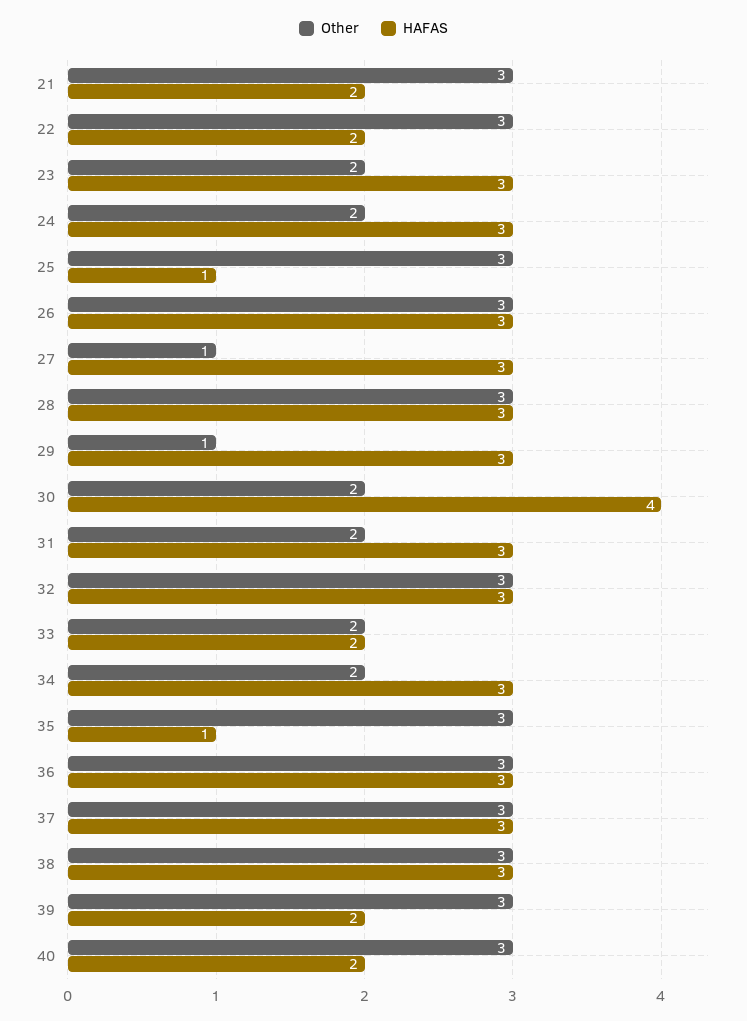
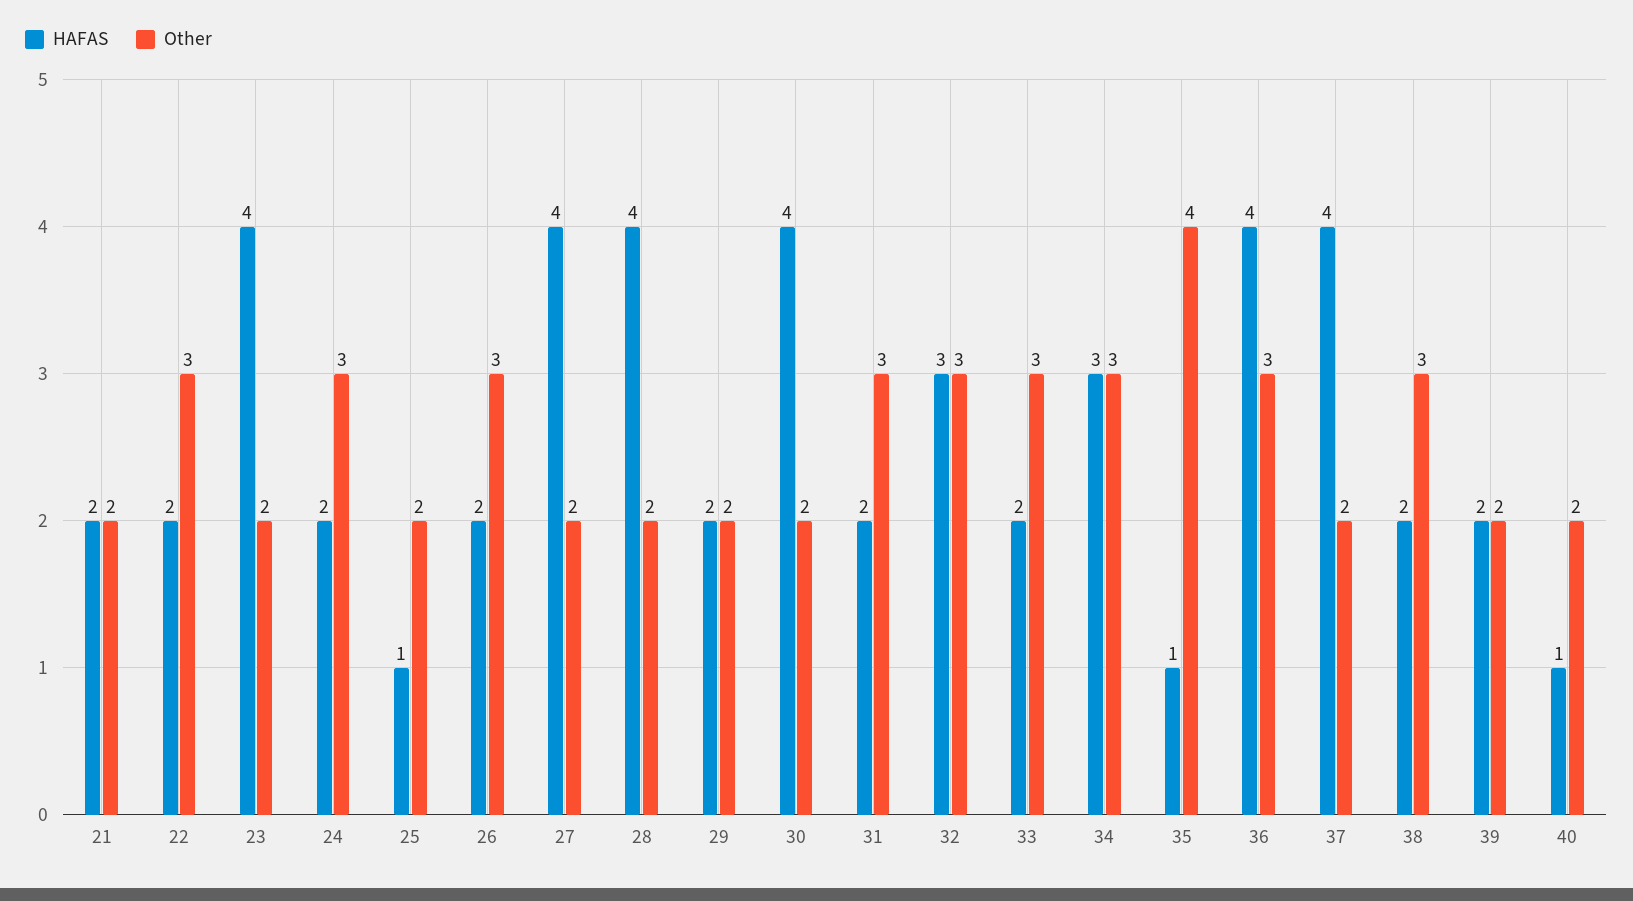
Other, 21: 3 -> 2
HAFAS, 23: 3 -> 4
Other, 24: 2 -> 3
HAFAS, 24: 3 -> 2
Other, 25: 3 -> 2
HAFAS, 26: 3 -> 2
Other, 27: 1 -> 2
HAFAS, 27: 3 -> 4
Other, 28: 3 -> 2
HAFAS, 28: 3 -> 4
Other, 29: 1 -> 2
HAFAS, 29: 3 -> 2
Other, 31: 2 -> 3
HAFAS, 31: 3 -> 2
Other, 33: 2 -> 3
Other, 34: 2 -> 3
Other, 35: 3 -> 4
HAFAS, 36: 3 -> 4
Other, 37: 3 -> 2
HAFAS, 37: 3 -> 4
HAFAS, 38: 3 -> 2
Other, 39: 3 -> 2
Other, 40: 3 -> 2
HAFAS, 40: 2 -> 1

